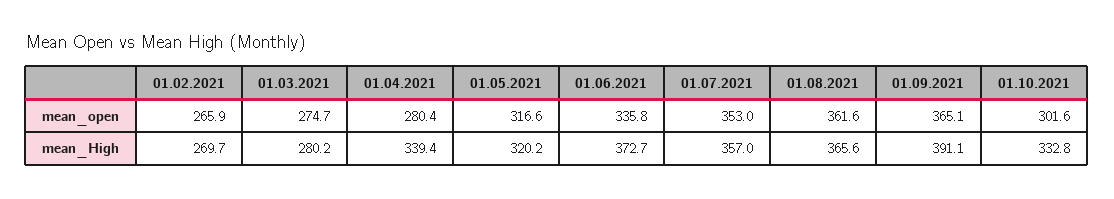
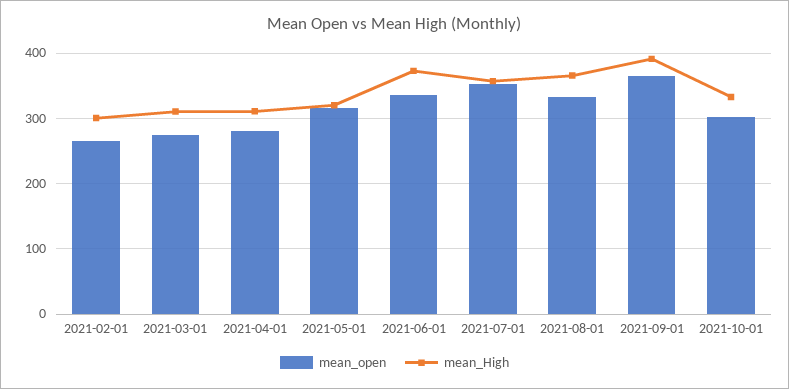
mean_open, 01.08.2021: 361.6 -> 330
mean_High, 01.02.2021: 269.7 -> 300
mean_High, 01.03.2021: 280.2 -> 310
mean_High, 01.04.2021: 339.4 -> 310

